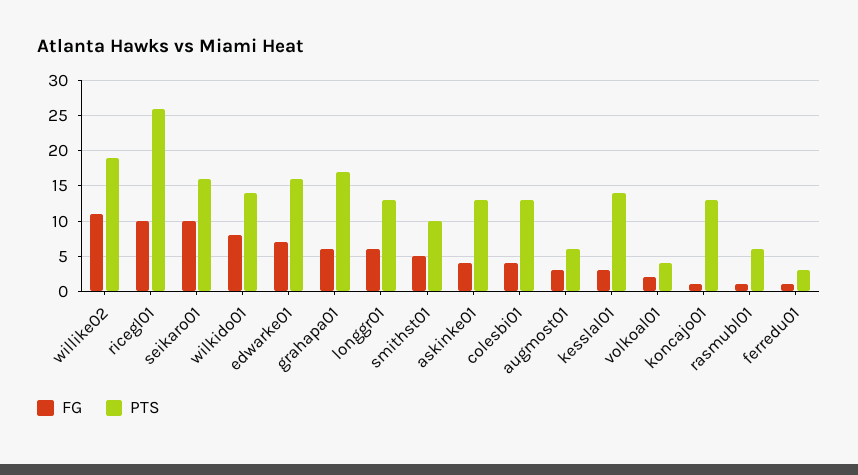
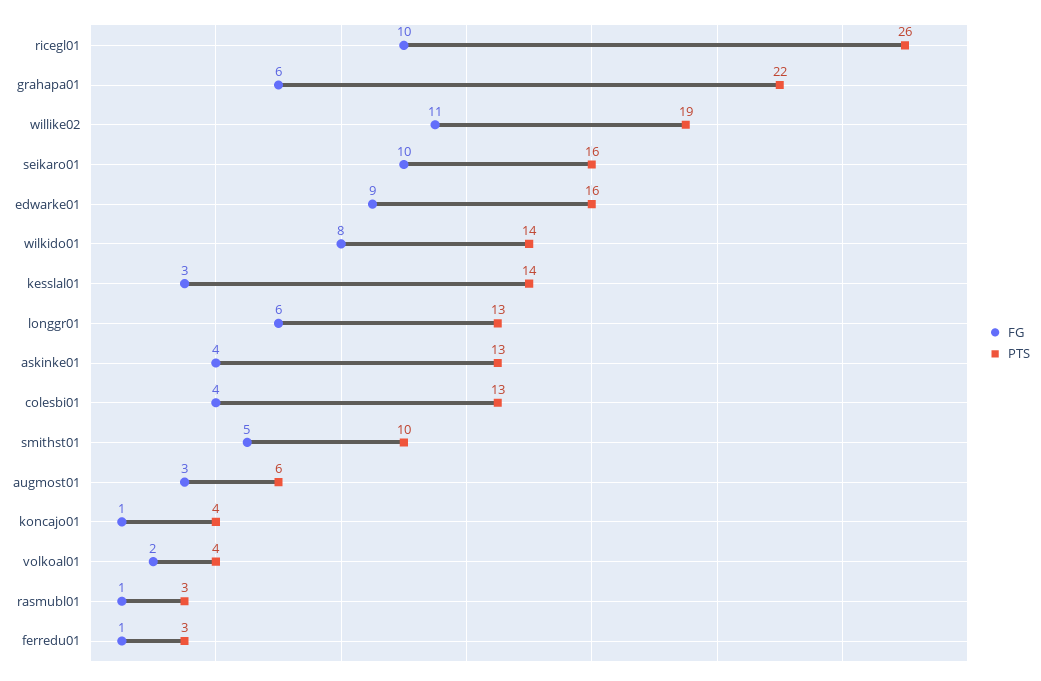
FG, edwarke01: 7 -> 9
PTS, grahapa01: 17 -> 22
PTS, koncajo01: 13 -> 4
PTS, rasmubl01: 6 -> 3

